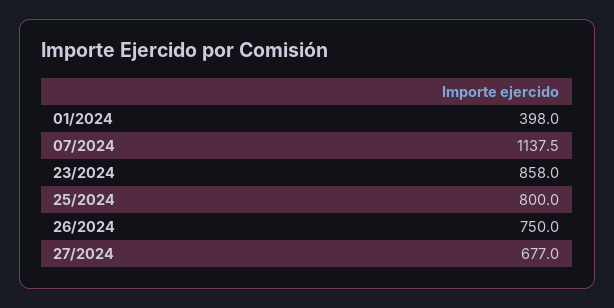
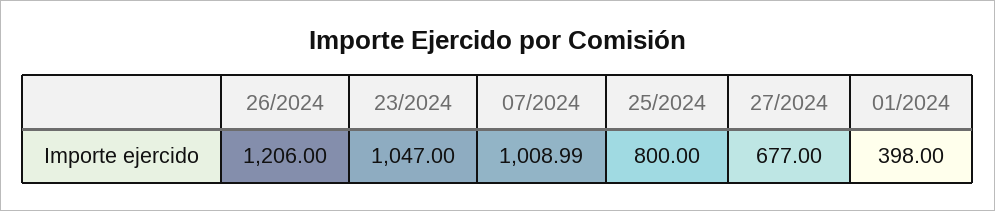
07/2024: 1137.5 -> 1008.99
23/2024: 858 -> 1047
26/2024: 750 -> 1206

